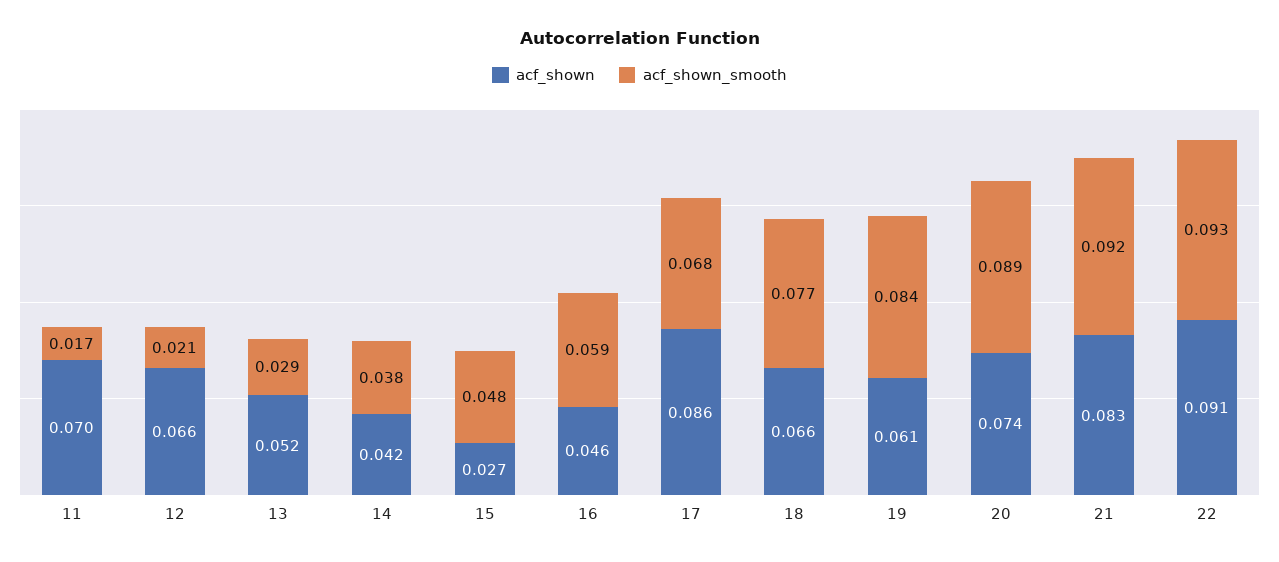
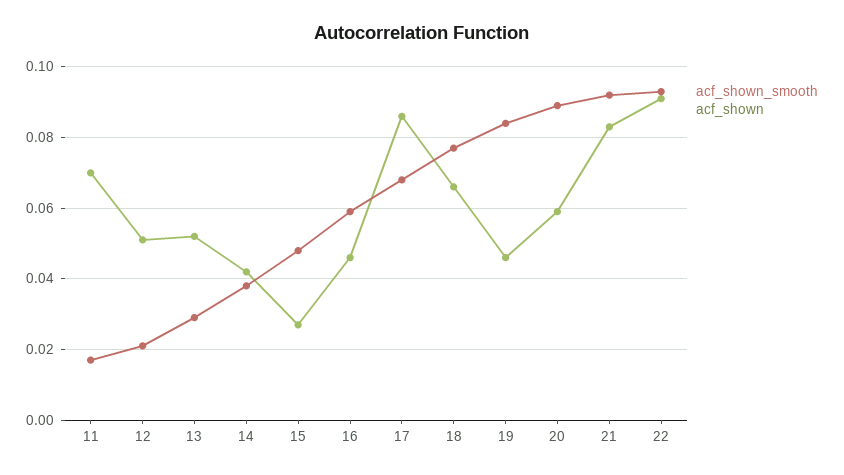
acf_shown, 12: 0.066 -> 0.05
acf_shown, 19: 0.061 -> 0.045
acf_shown, 20: 0.074 -> 0.06

